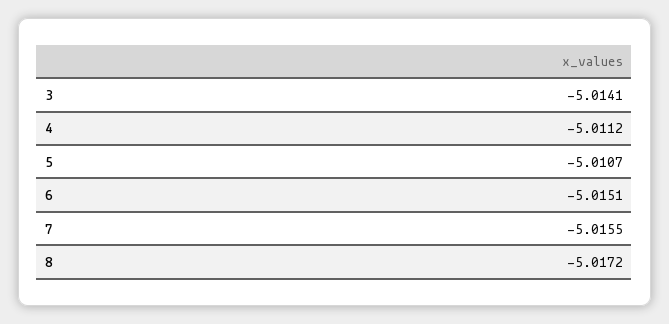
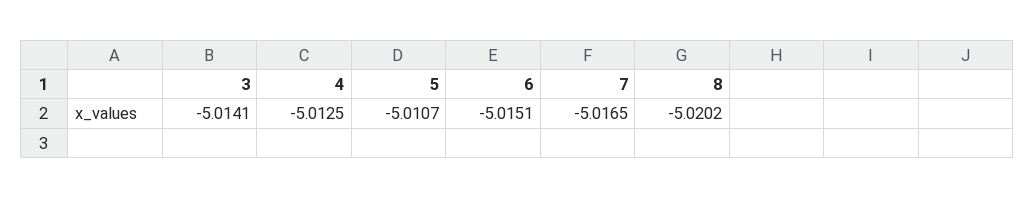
4: -5.0112 -> -5.0125
7: -5.0155 -> -5.0165
8: -5.0172 -> -5.0202

